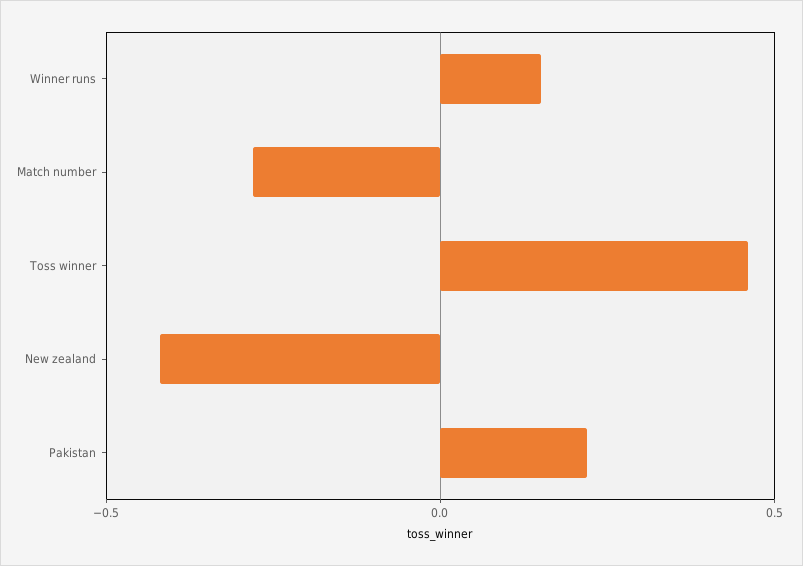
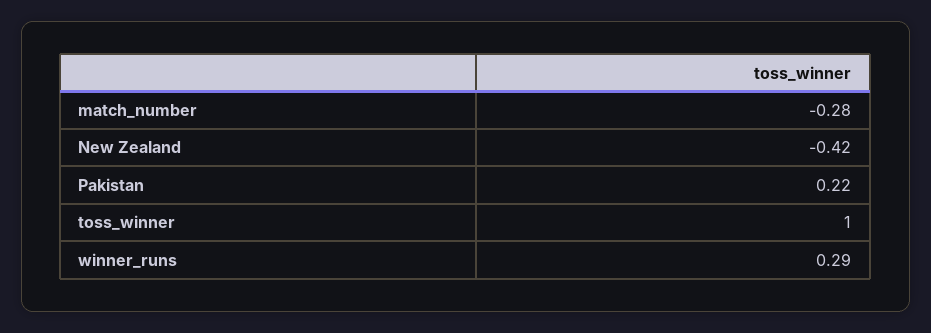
Winner runs: 0.15 -> 0.29
Toss winner: 0.45 -> 1

